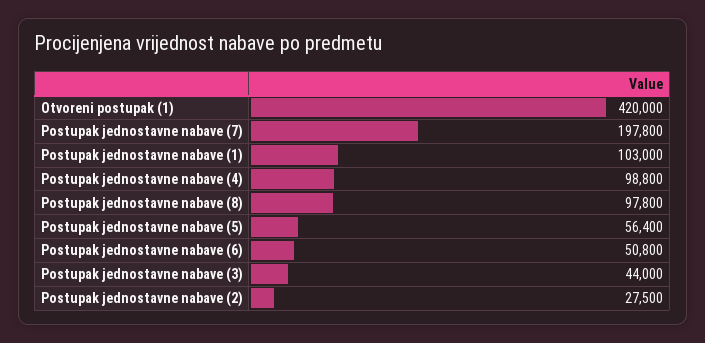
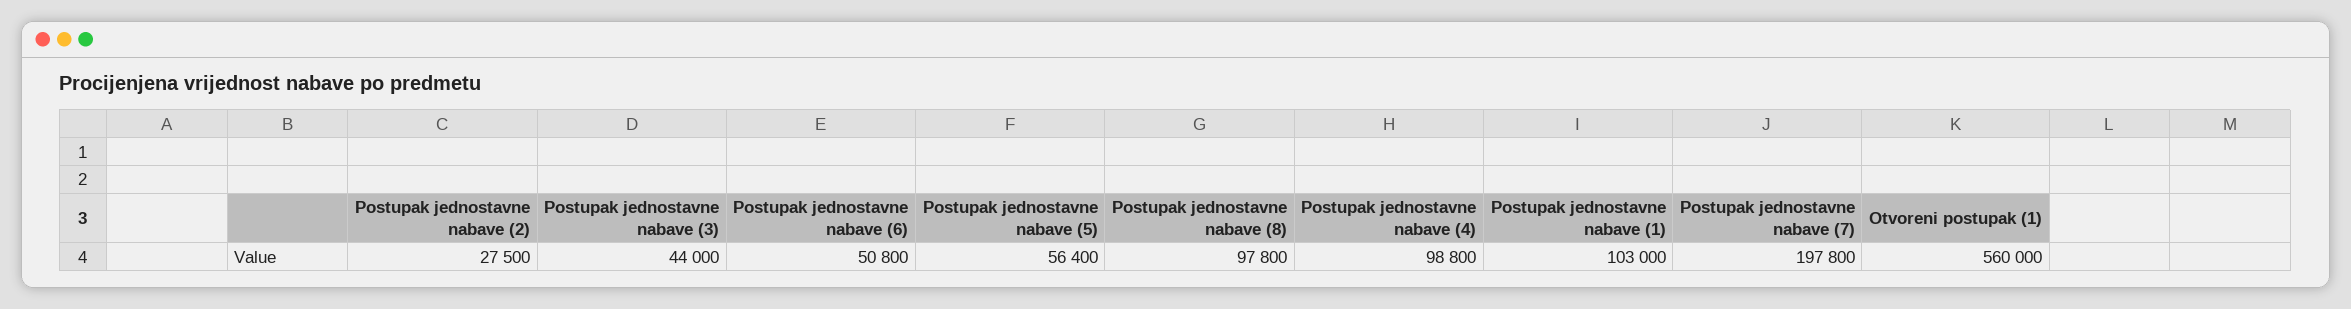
Otvoreni postupak (1): 420000 -> 560000

